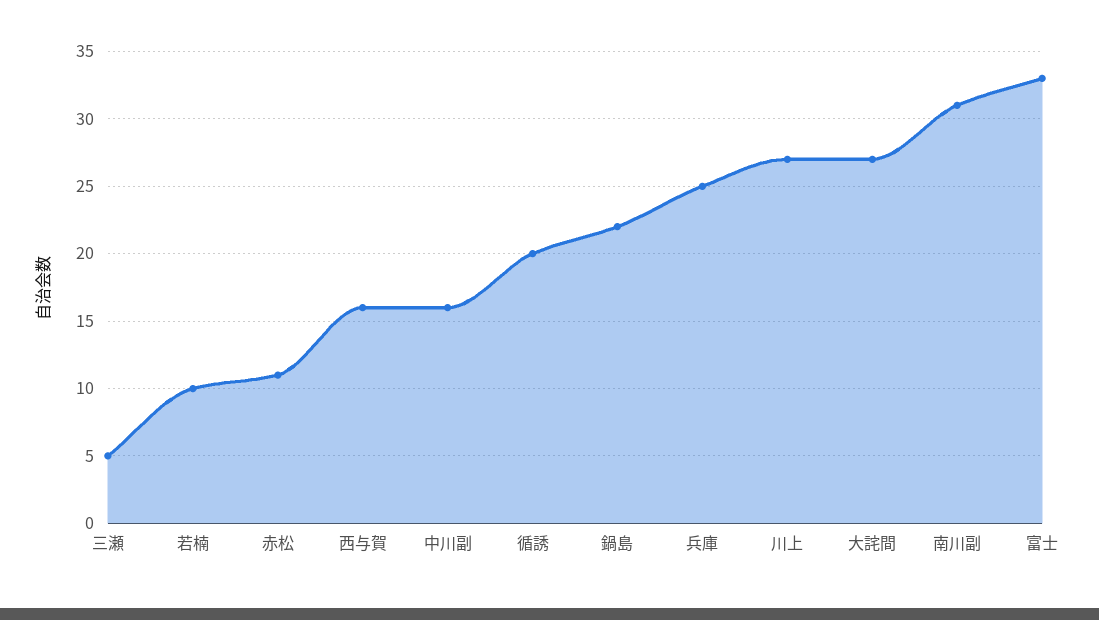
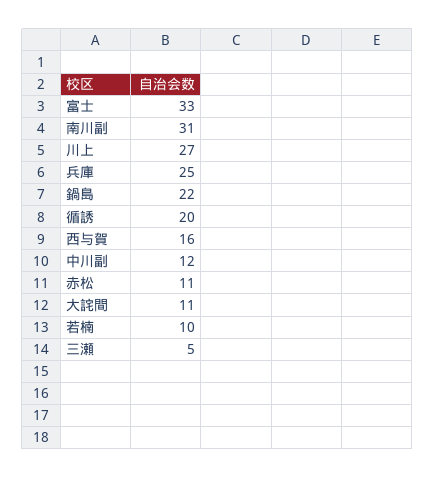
中川副: 16 -> 12
大詫間: 27 -> 11

